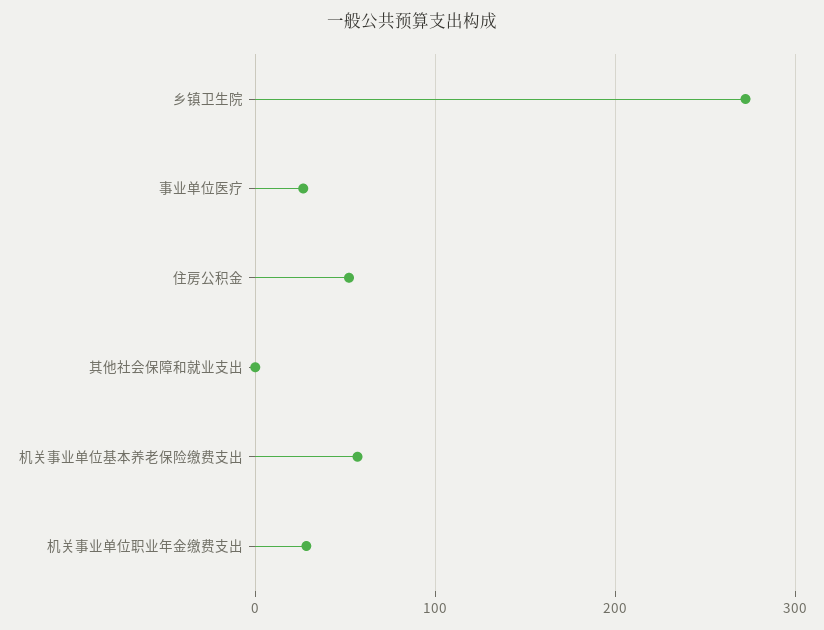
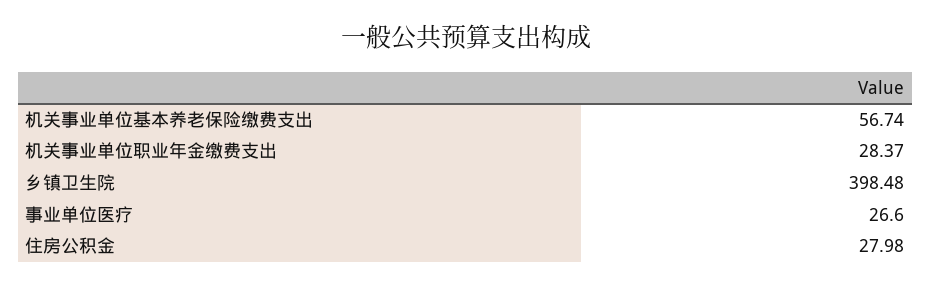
乡镇卫生院: 270 -> 398.48
住房公积金: 50 -> 27.98
其他社会保障和就业支出: 0 -> none

